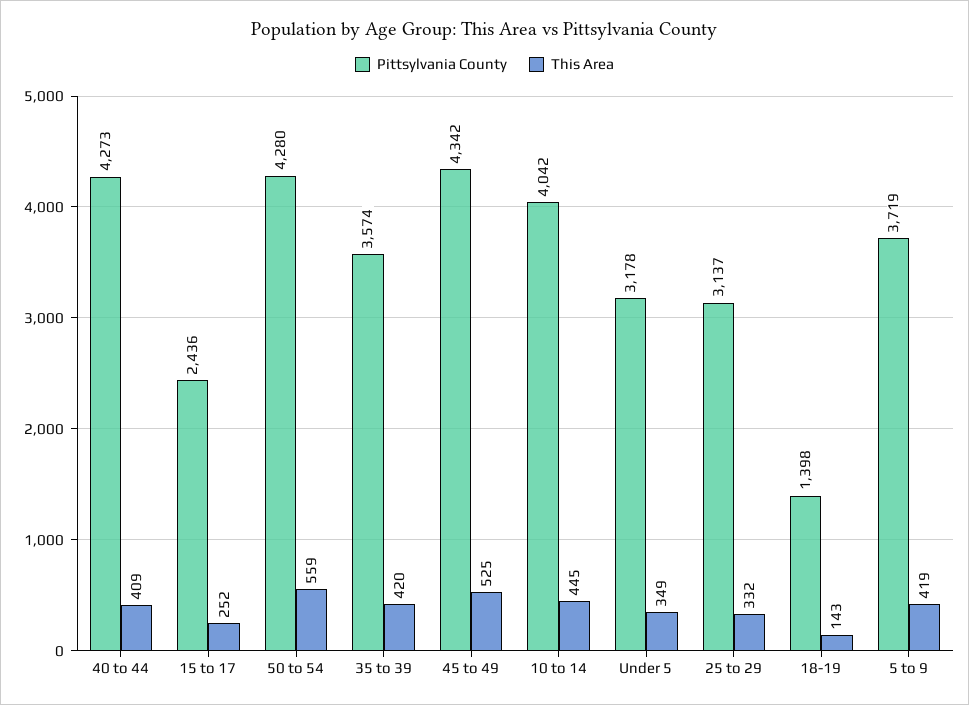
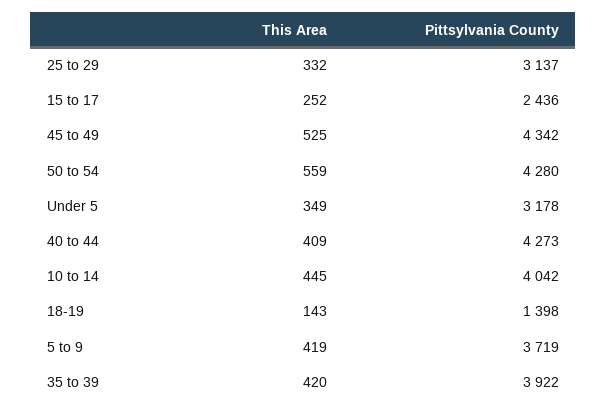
Pittsylvania County, 35 to 39: 3574 -> 3922

